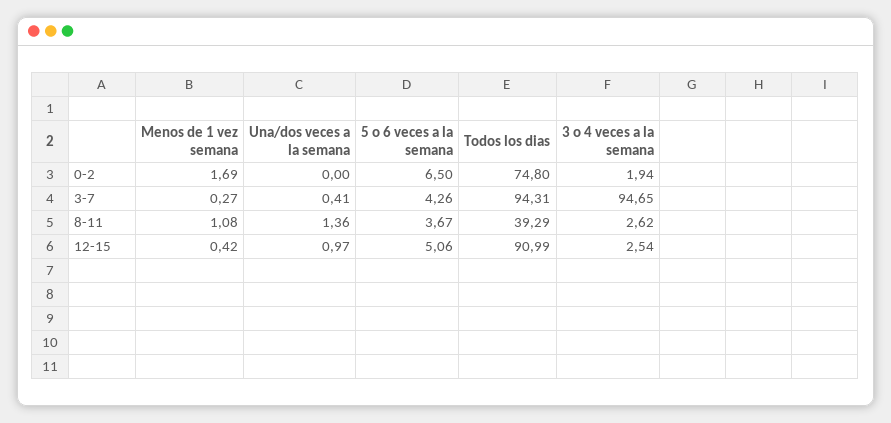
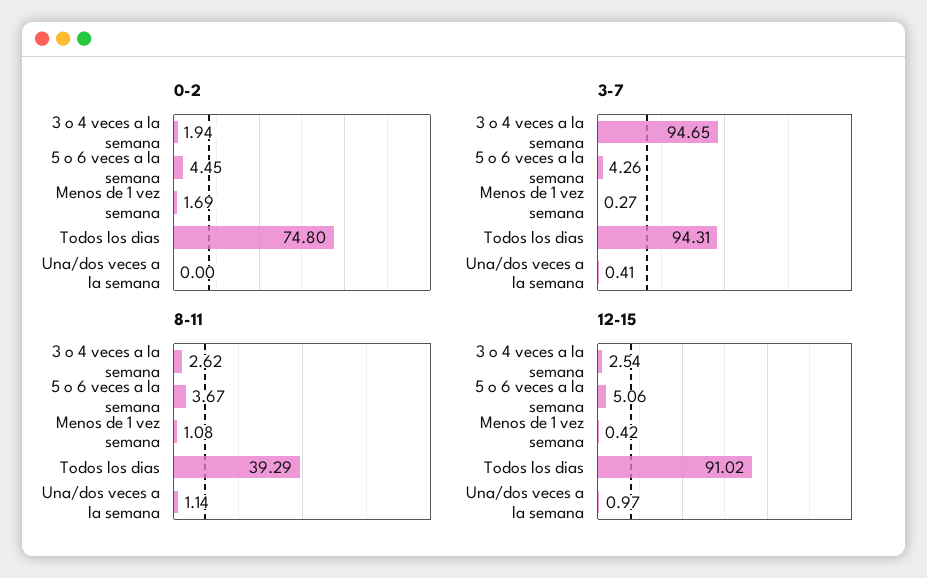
0-2, 5 o 6 veces a la semana: 6.5 -> 4.45
8-11, Una/dos veces a la semana: 1.36 -> 1.14
12-15, Todos los dias: 90.99 -> 91.02

